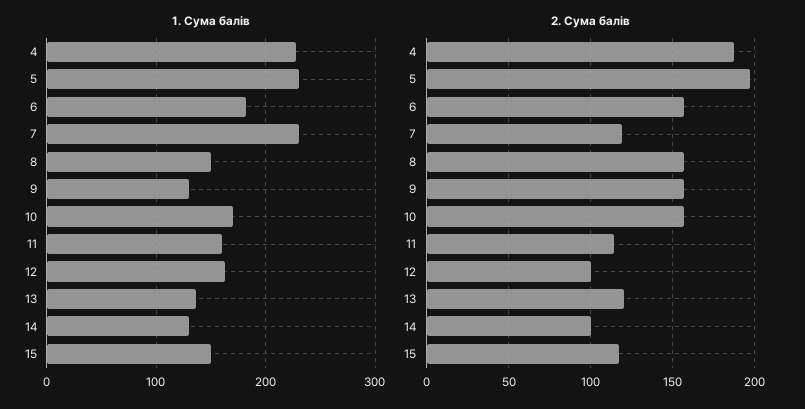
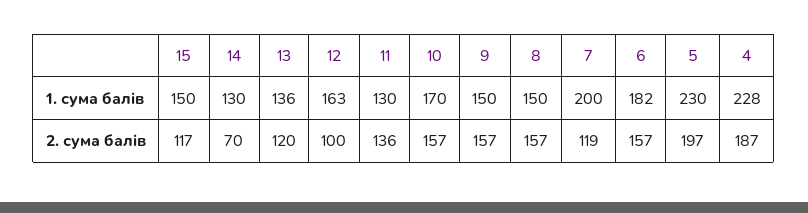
1. Сума балів, 7: 230 -> 200
1. Сума балів, 9: 130 -> 150
1. Сума балів, 11: 160 -> 130
2. Сума балів, 11: 115 -> 136
2. Сума балів, 14: 100 -> 70

